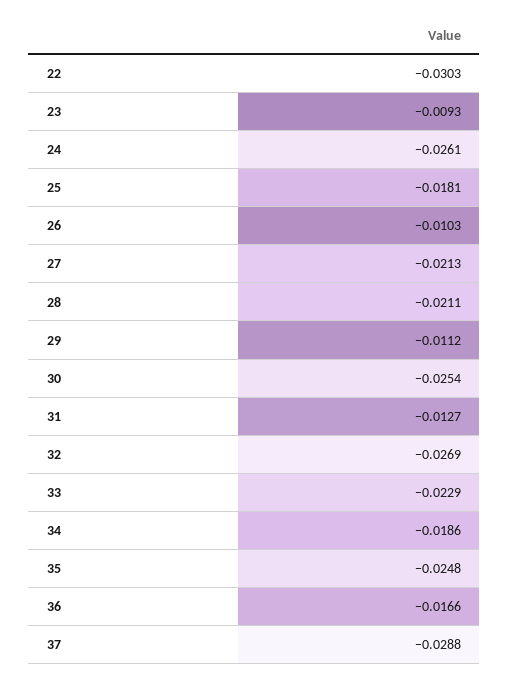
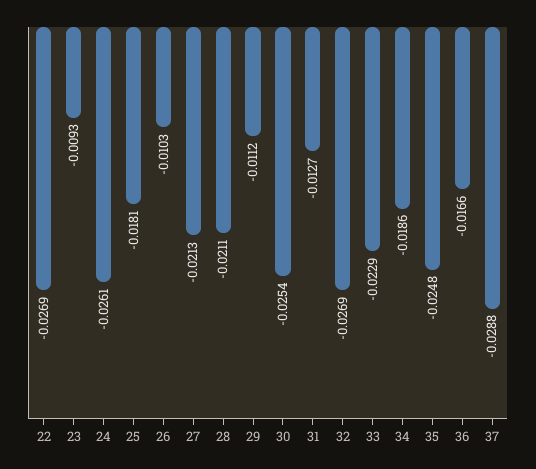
22: -0.0303 -> -0.0269

